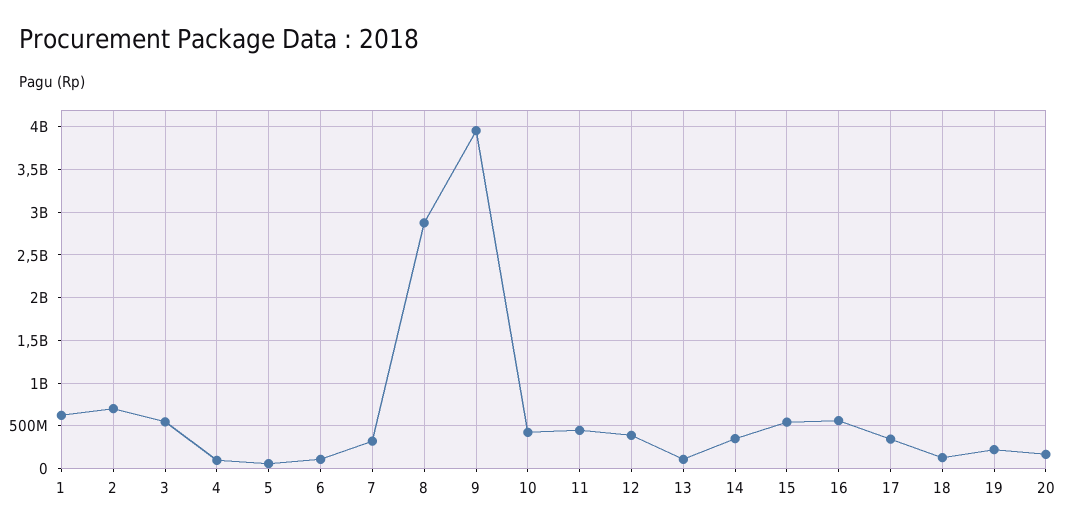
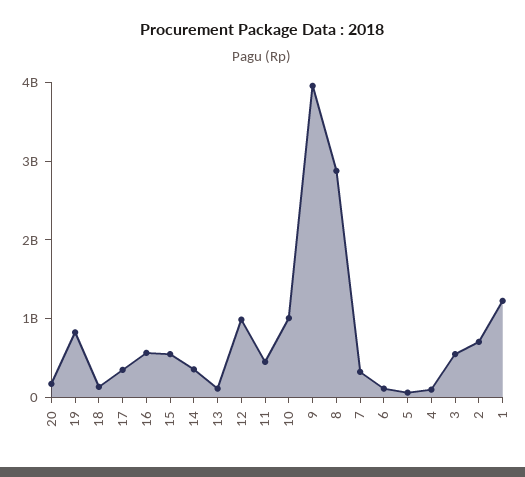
1: 600000000 -> 1200000000
10: 400000000 -> 1000000000
12: 400000000 -> 1000000000
19: 200000000 -> 800000000

